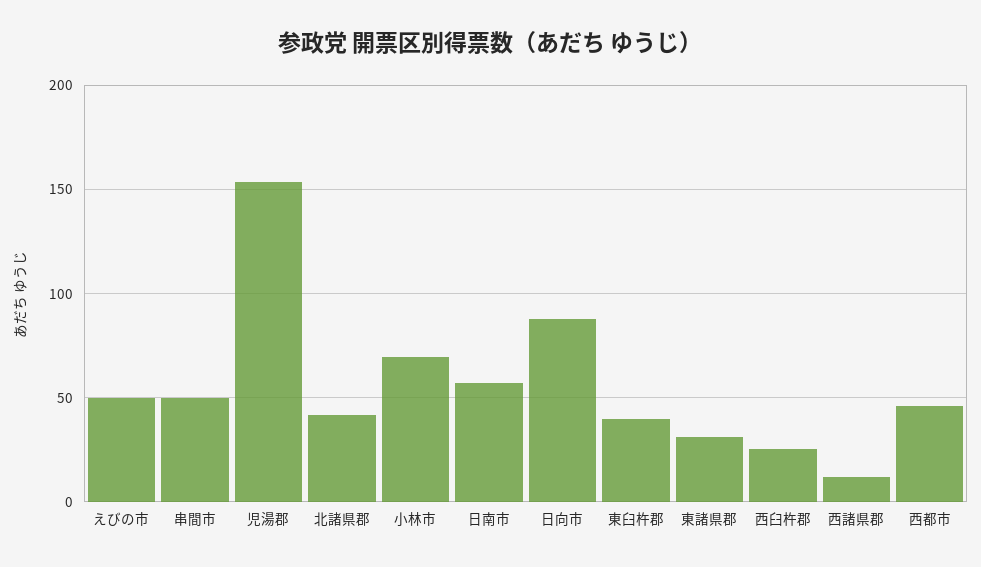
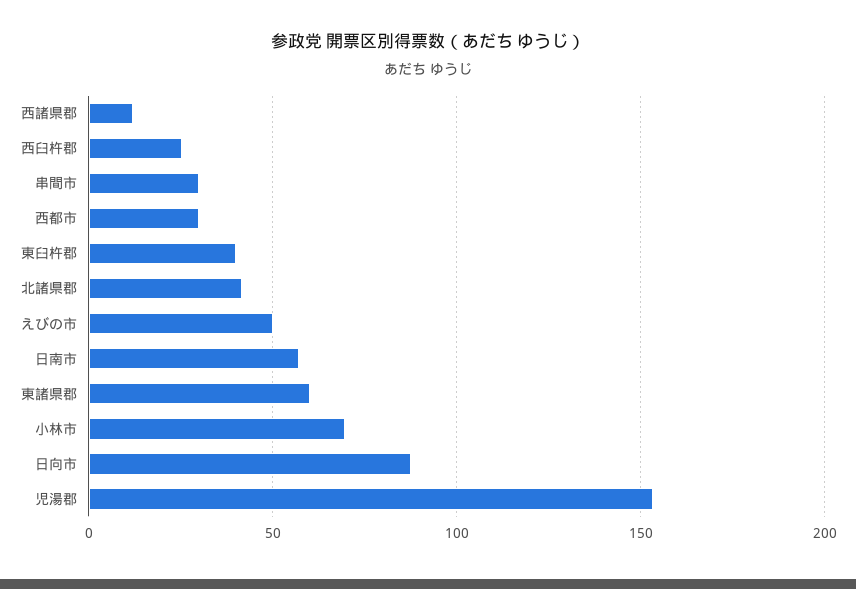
串間市: 50 -> 30
東諸県郡: 30 -> 60
西都市: 45 -> 30

